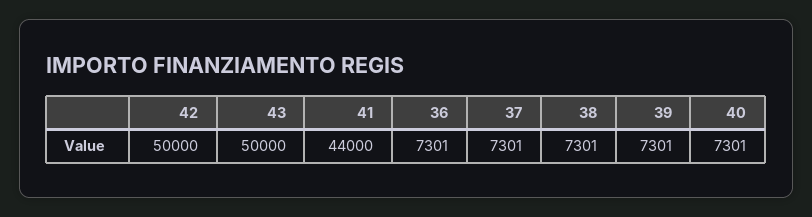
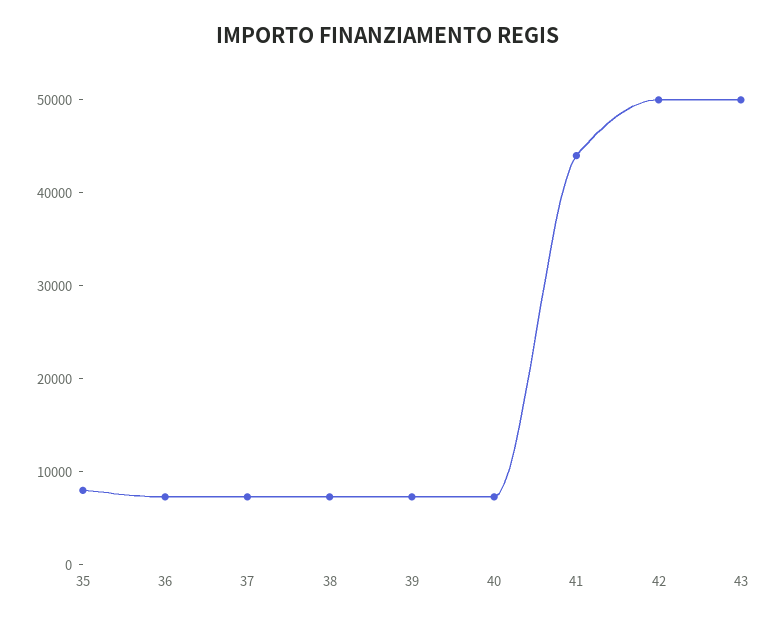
35: none -> 8000

